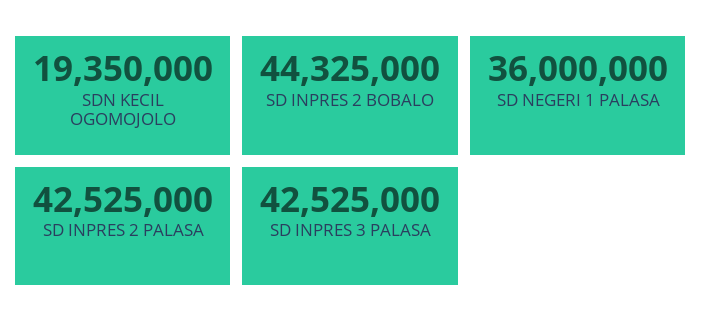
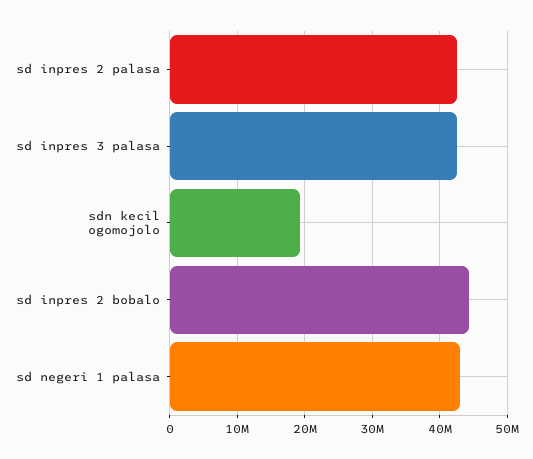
SD NEGERI 1 PALASA: 36000000 -> 43000000

